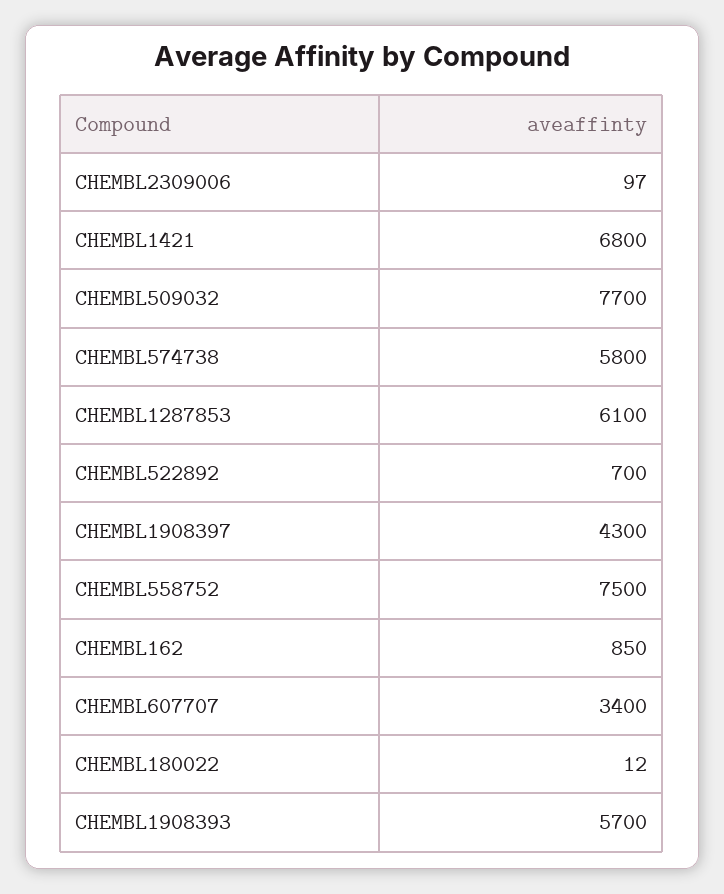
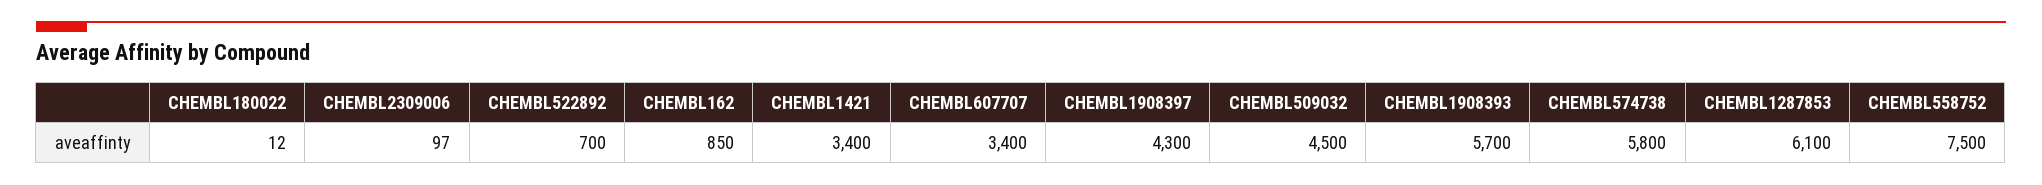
CHEMBL1421: 6800 -> 3400
CHEMBL509032: 7700 -> 4500

